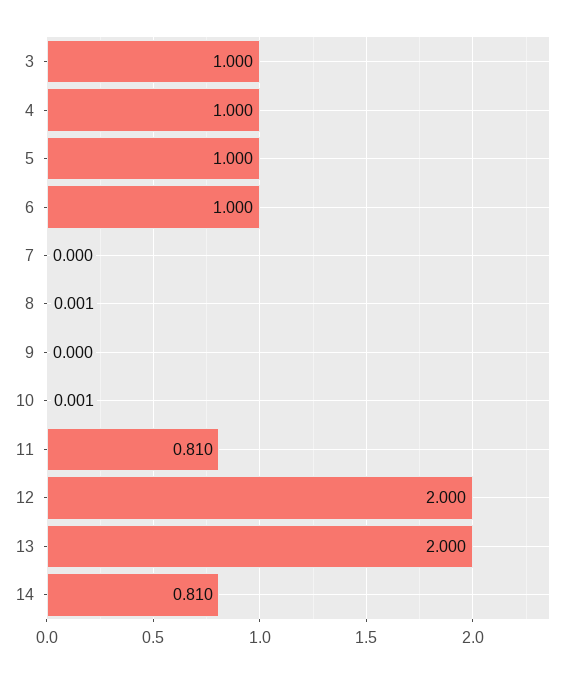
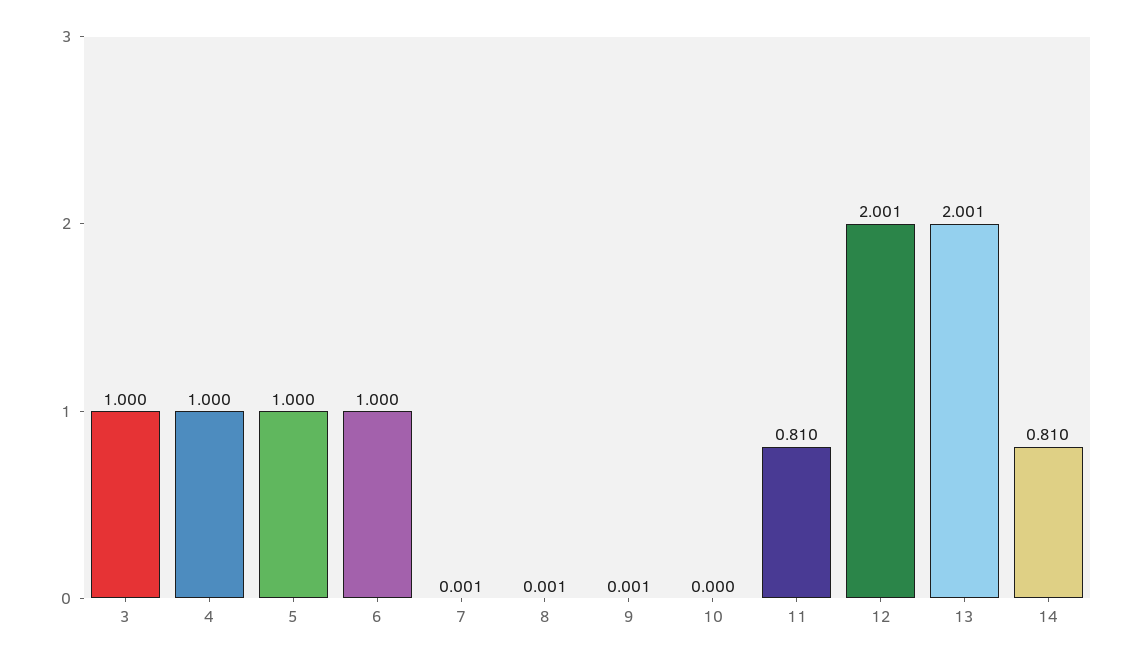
7: 0 -> 0.001
9: 0 -> 0.001
10: 0.001 -> 0
12: 2 -> 2.001
13: 2 -> 2.001

